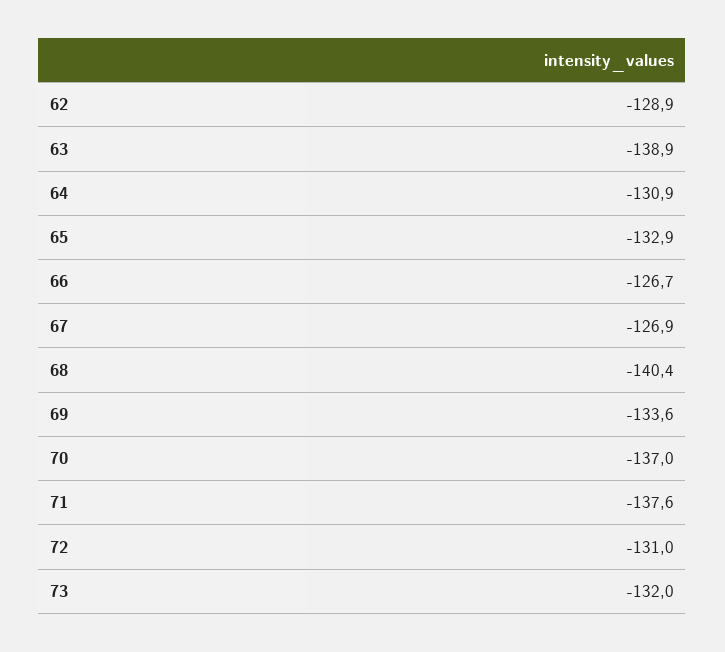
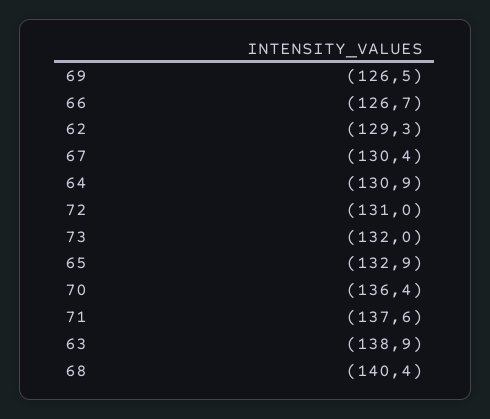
62: -128.9 -> -129.3
67: -126.9 -> -130.4
69: -133.6 -> -126.5
70: -137 -> -136.4

